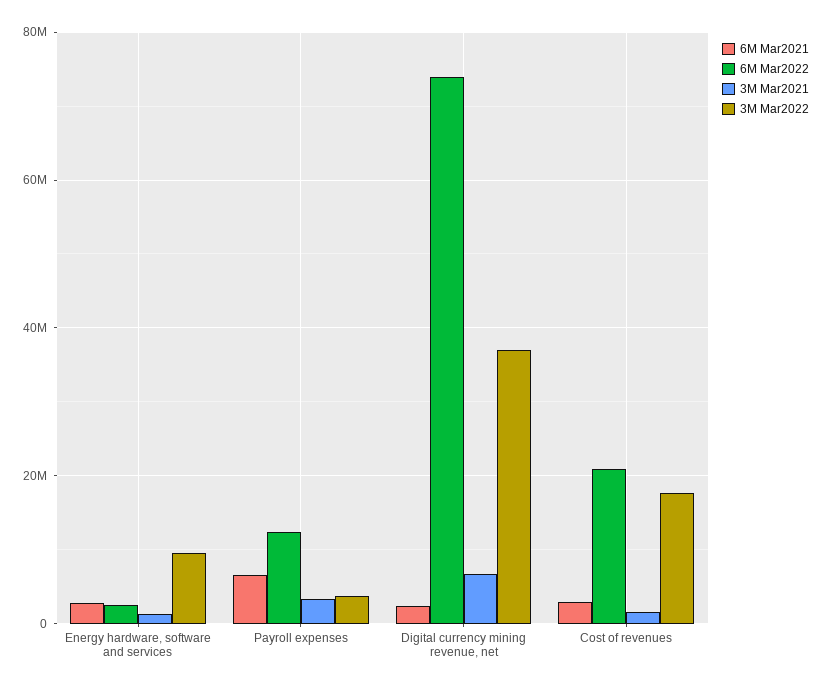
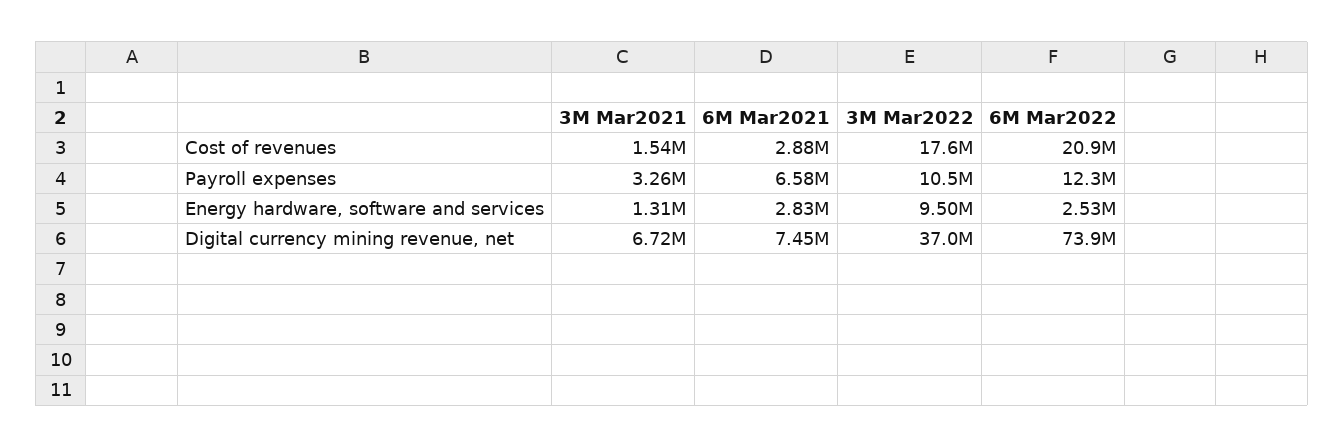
3M Mar2022, Payroll expenses: 4000000 -> 10500000
6M Mar2021, Digital currency mining revenue, net: 2000000 -> 7450000

